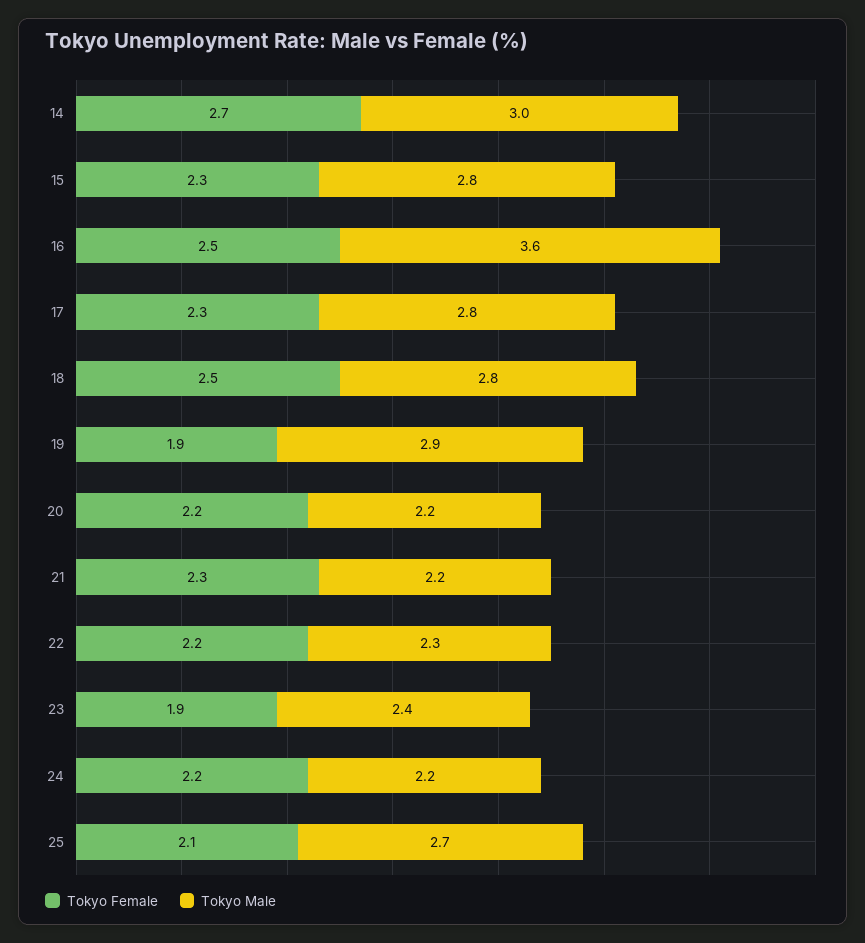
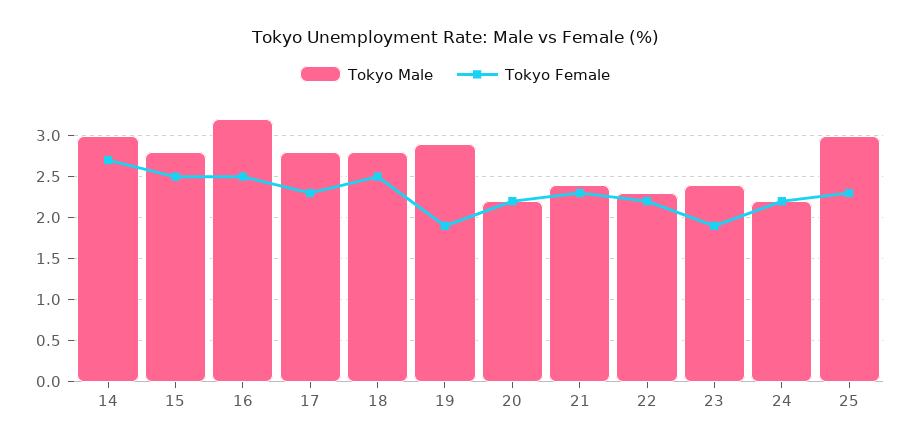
Tokyo Female, 15: 2.3 -> 2.5
Tokyo Male, 16: 3.6 -> 3.2
Tokyo Male, 21: 2.2 -> 2.4
Tokyo Female, 25: 2.1 -> 2.3
Tokyo Male, 25: 2.7 -> 3

